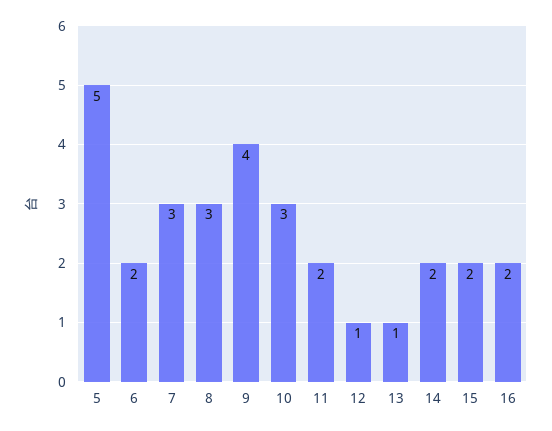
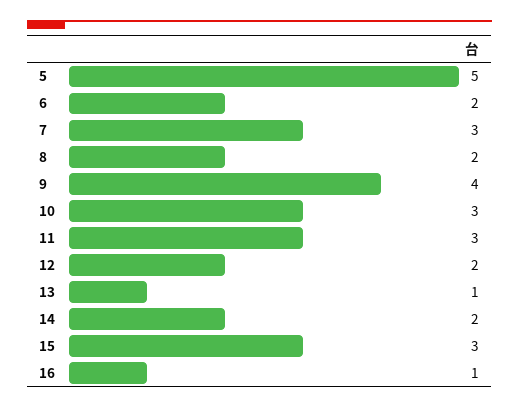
8: 3 -> 2
11: 2 -> 3
12: 1 -> 2
15: 2 -> 3
16: 2 -> 1

